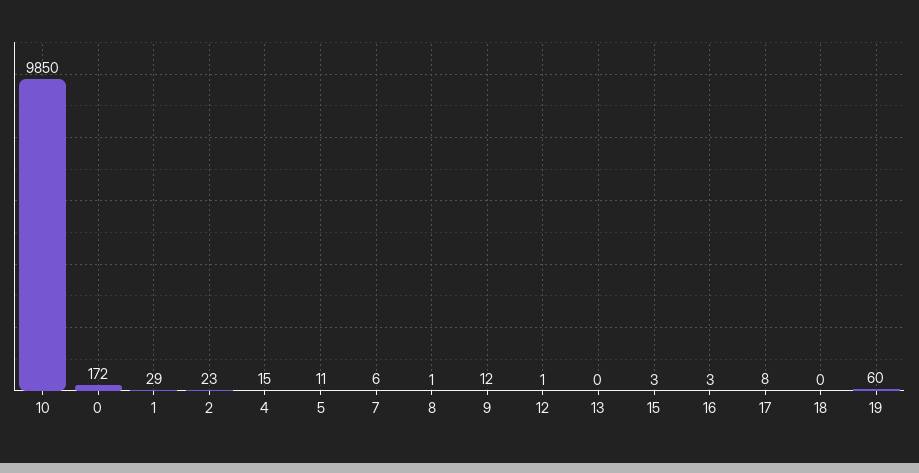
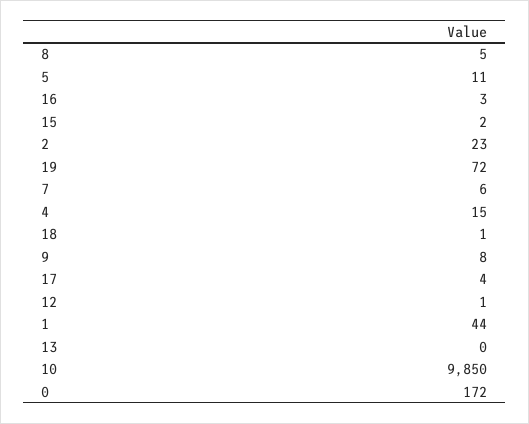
1: 29 -> 44
8: 1 -> 5
9: 12 -> 8
15: 3 -> 2
17: 8 -> 4
18: 0 -> 1
19: 60 -> 72

